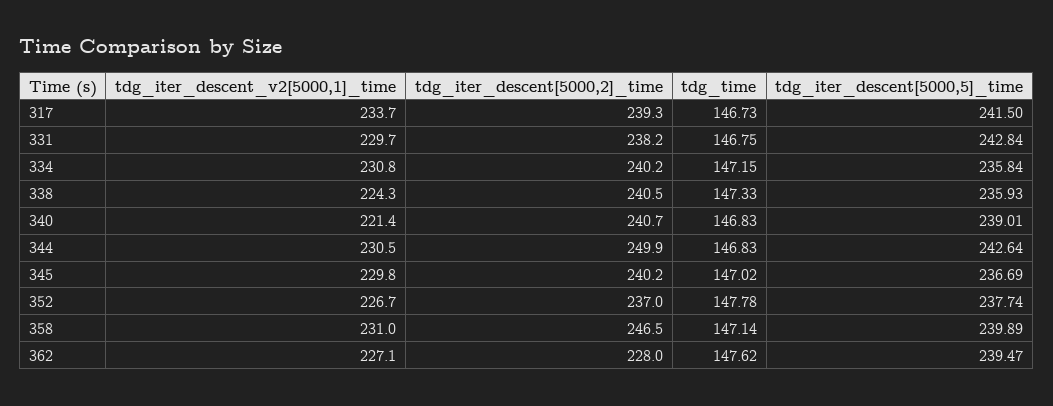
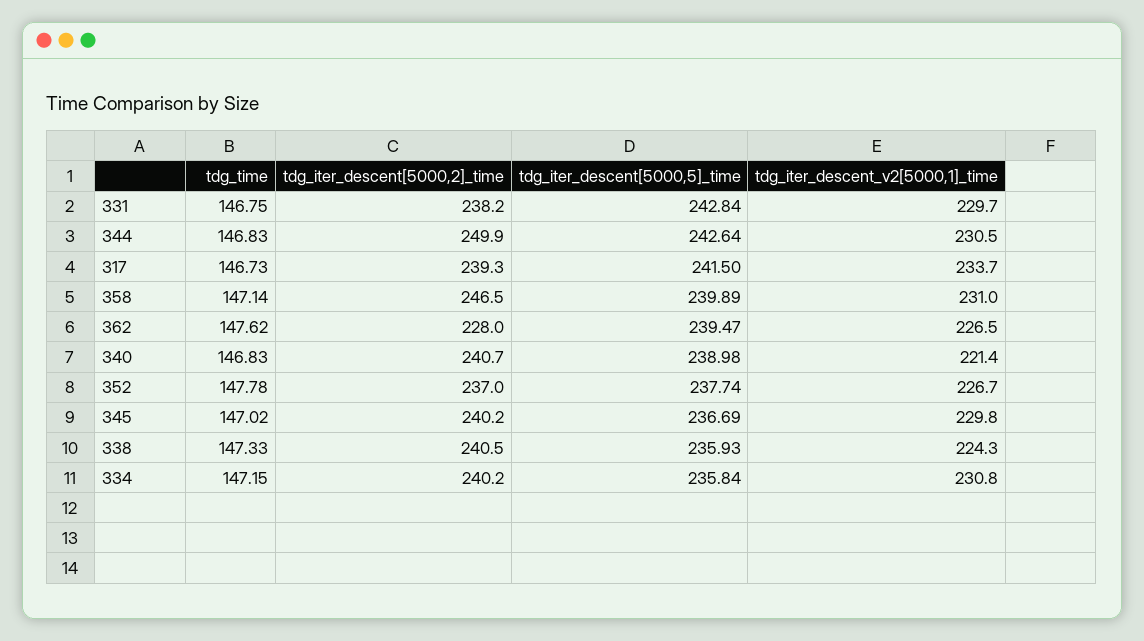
tdg_iter_descent[5000,5]_time, 340: 239.01 -> 238.98
tdg_iter_descent_v2[5000,1]_time, 362: 227.1 -> 226.5

